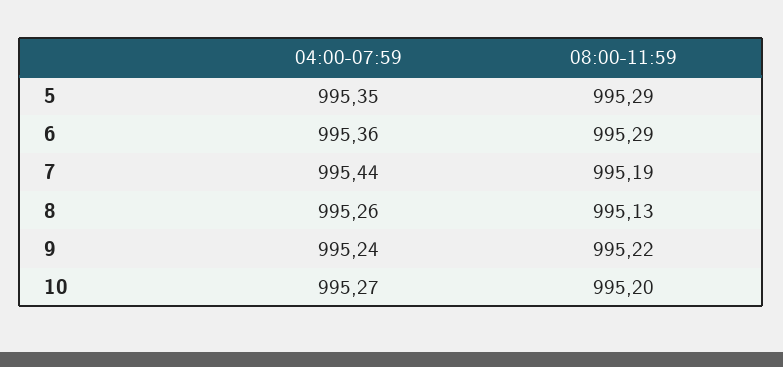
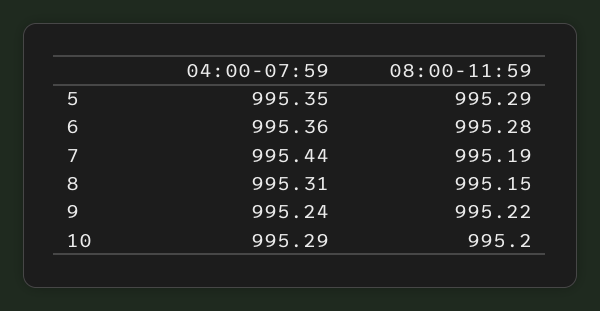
08:00-11:59, 6: 995.29 -> 995.28
04:00-07:59, 8: 995.26 -> 995.31
08:00-11:59, 8: 995.13 -> 995.15
04:00-07:59, 10: 995.27 -> 995.29

